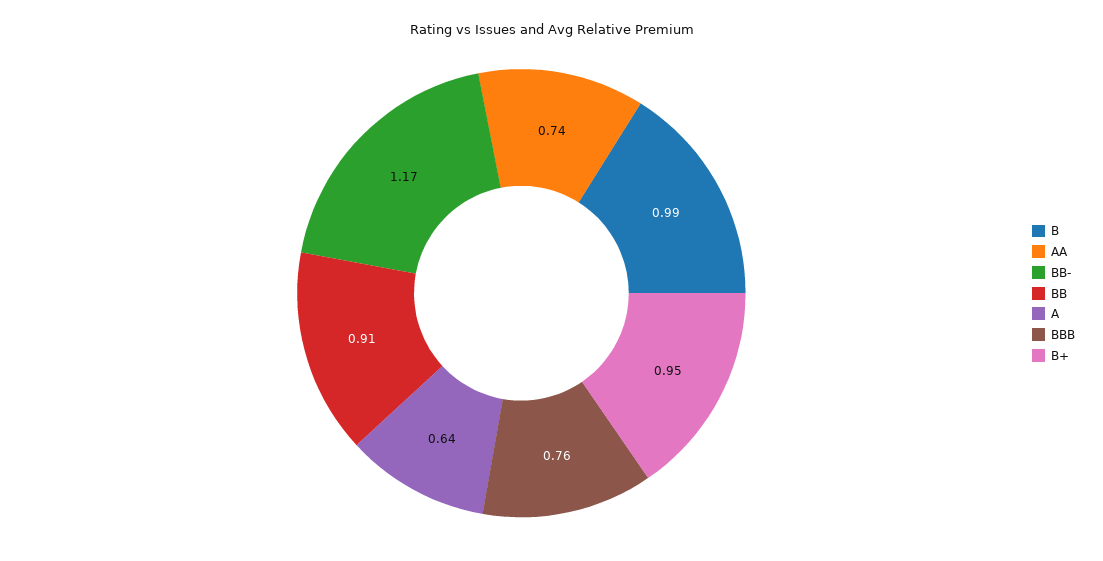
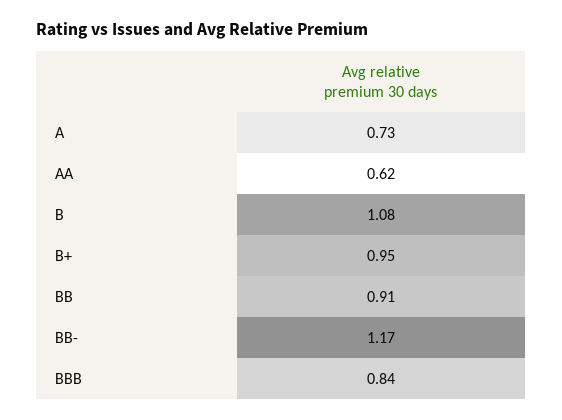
B: 0.99 -> 1.08
AA: 0.74 -> 0.62
A: 0.64 -> 0.73
BBB: 0.76 -> 0.84

